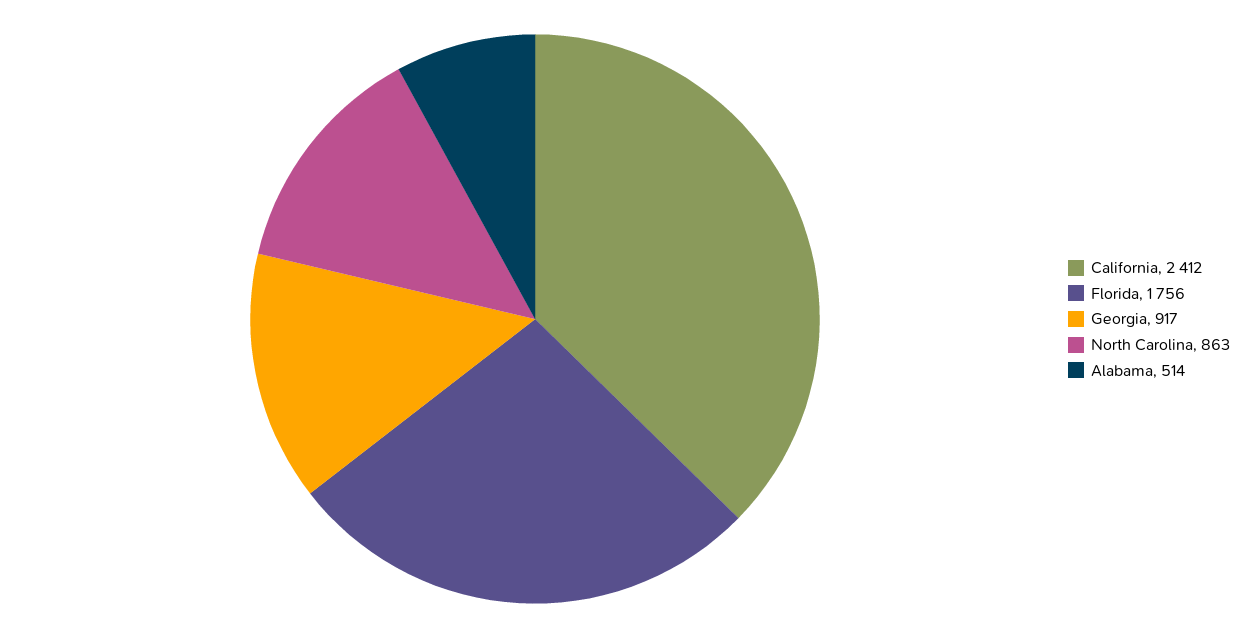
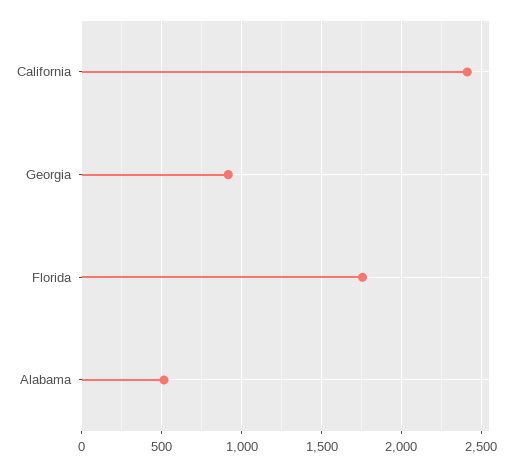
North Carolina: 863 -> none

